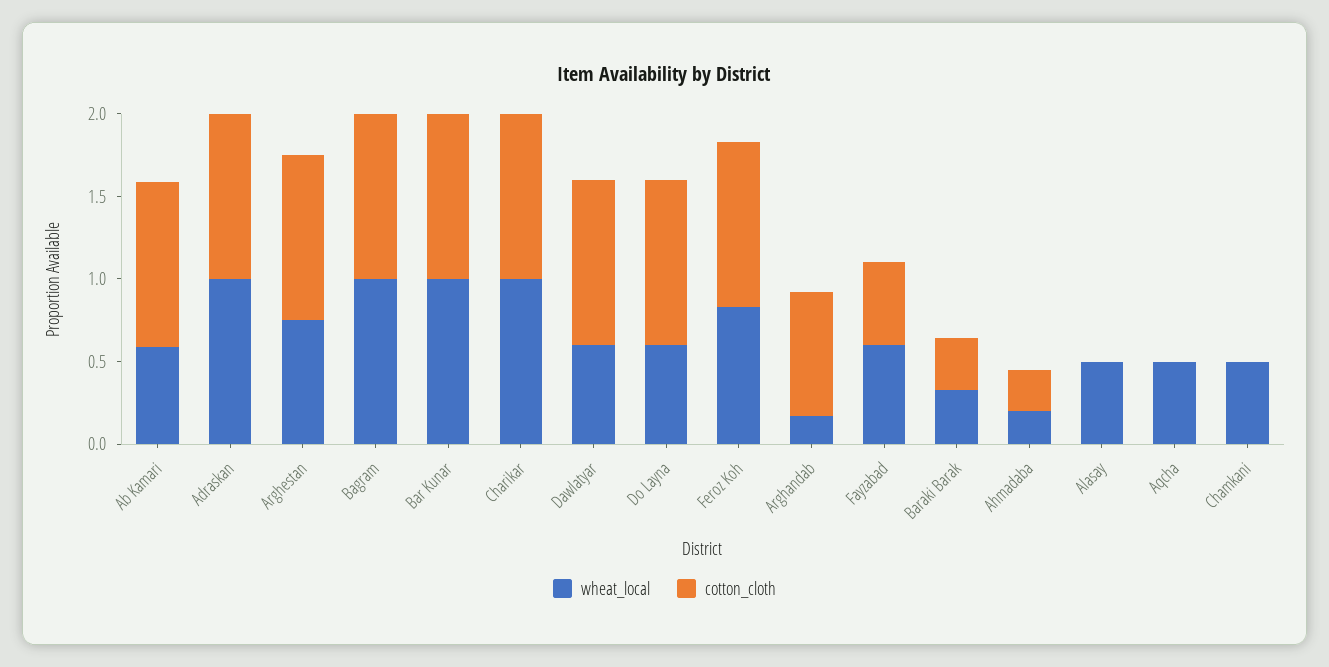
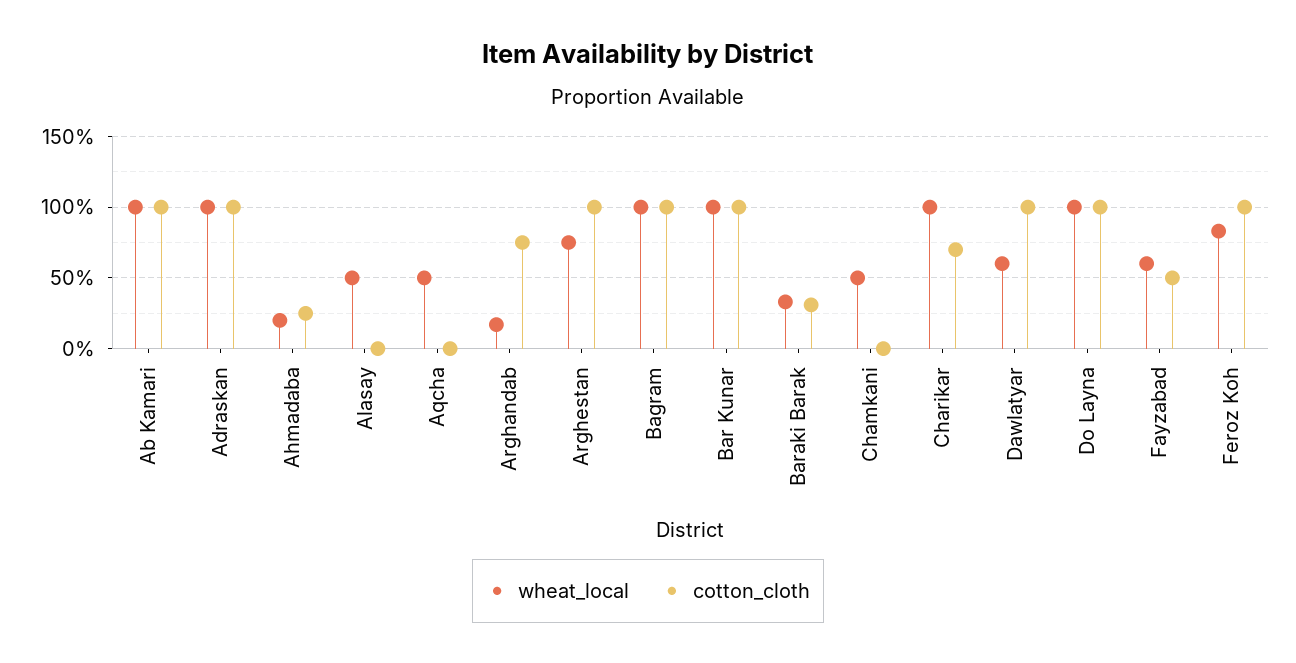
wheat_local, Ab Kamari: 0.6 -> 1
cotton_cloth, Charikar: 1 -> 0.7
wheat_local, Do Layna: 0.6 -> 1

